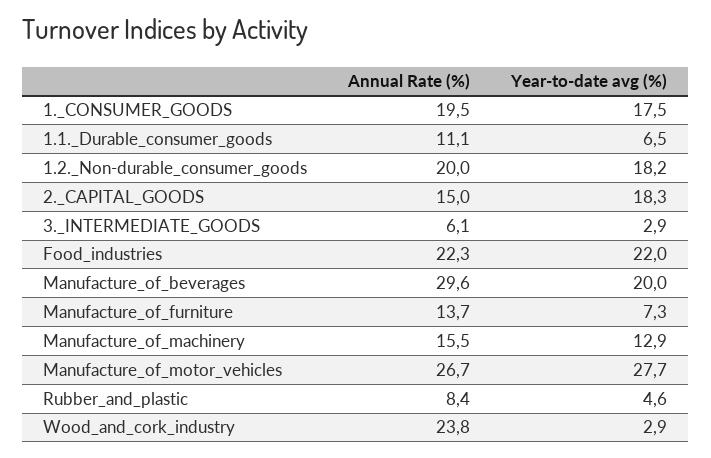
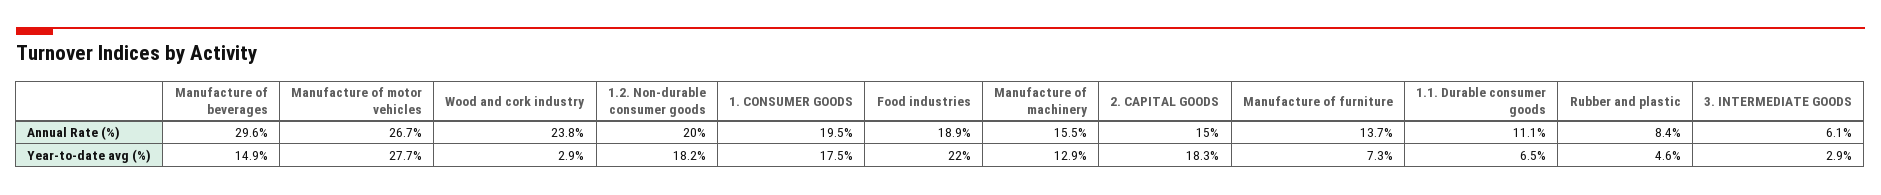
Annual Rate (%), Food_industries: 22.3 -> 18.9
Year-to-date avg (%), Manufacture_of_beverages: 20 -> 14.9

